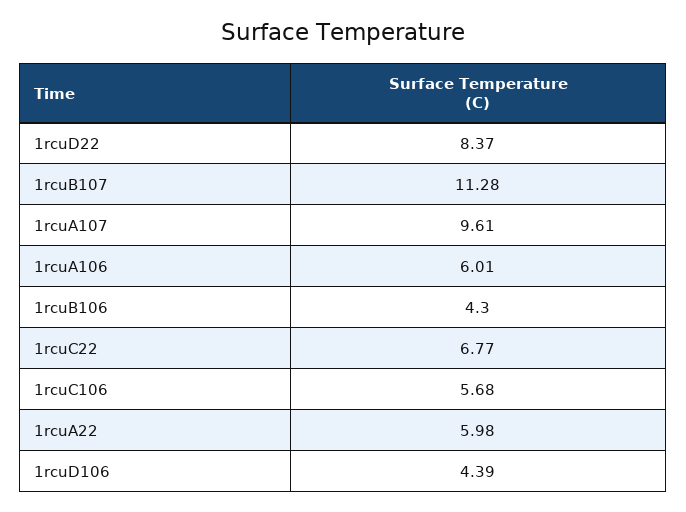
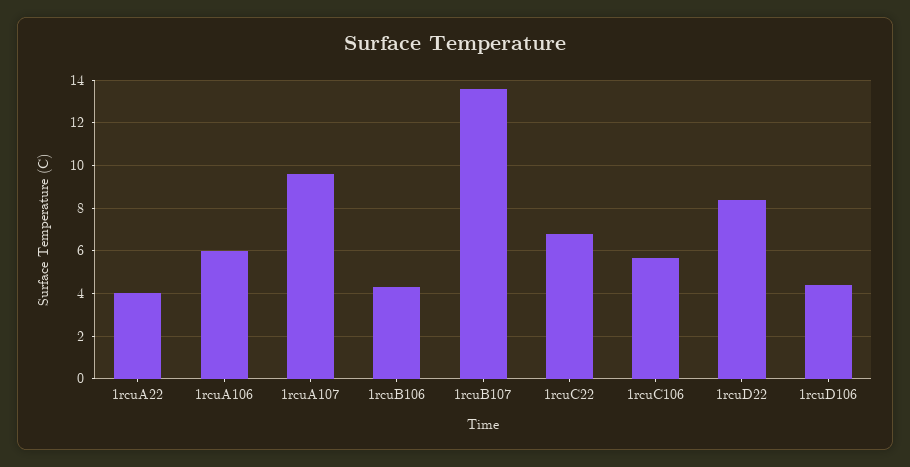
1rcuB107: 11.28 -> 13.5
1rcuA22: 5.98 -> 4

